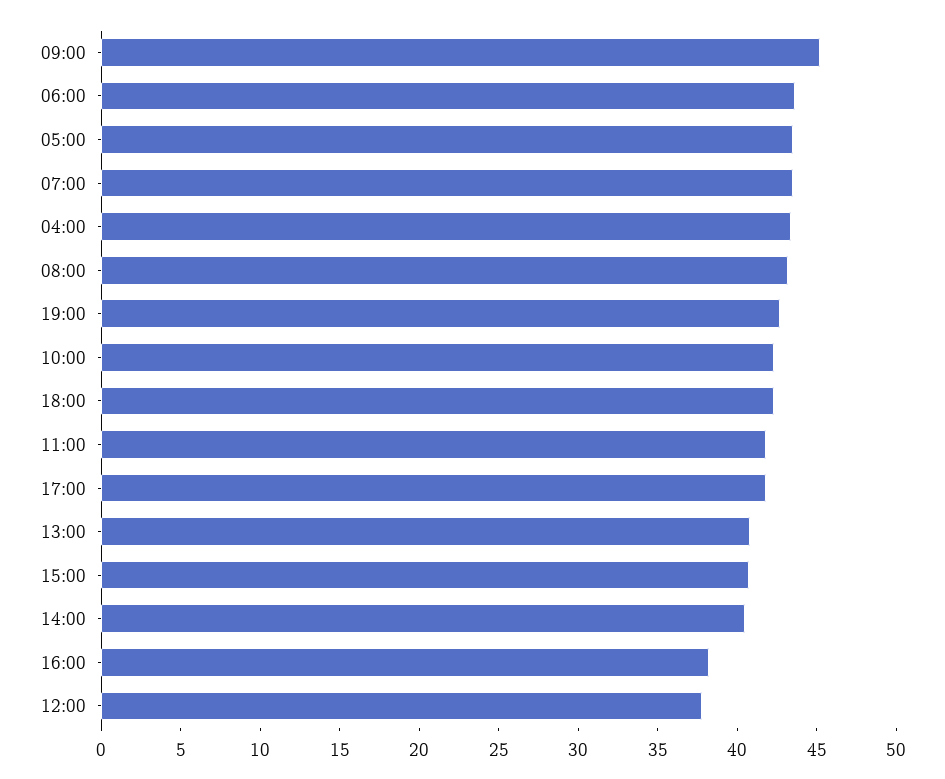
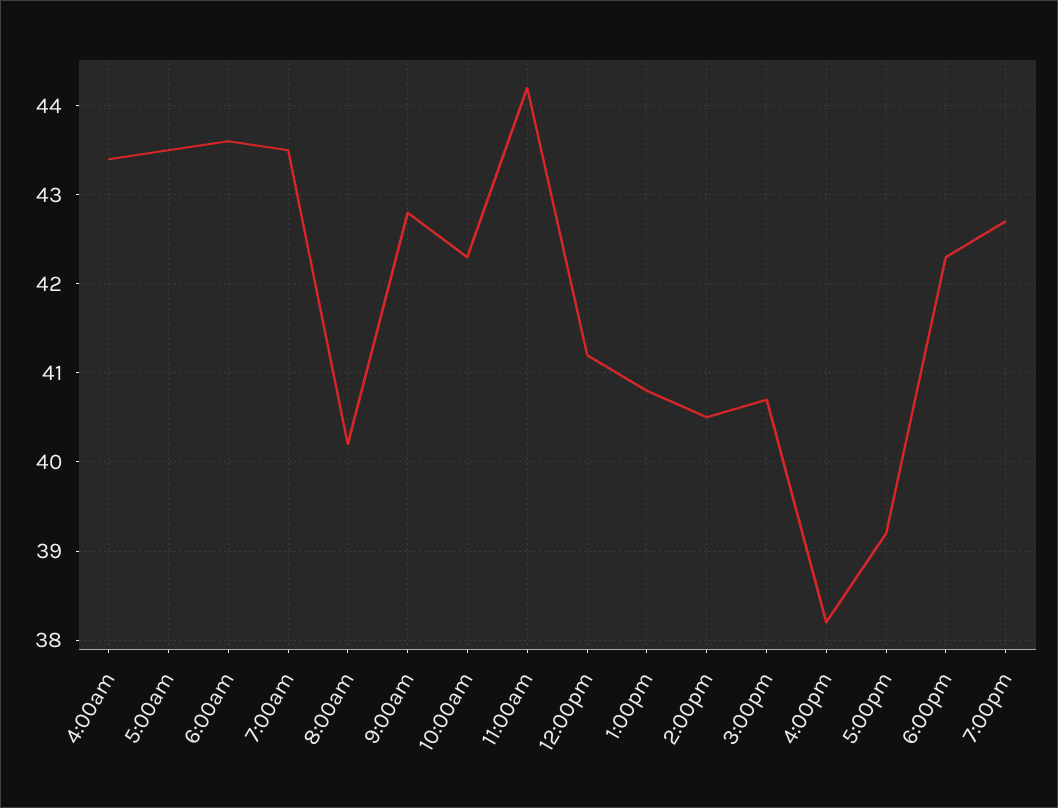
09:00: 45 -> 42.8
08:00: 43 -> 40.2
11:00: 42 -> 44.2
17:00: 42 -> 39.2
12:00: 38 -> 41.2

